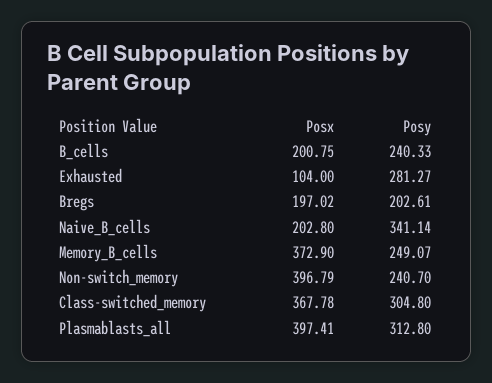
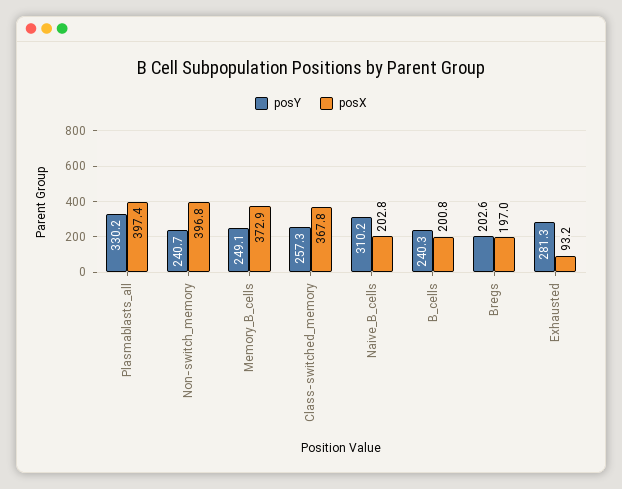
Posx, Exhausted: 104 -> 93.2
Posy, Naive_B_cells: 341.14 -> 310.2
Posy, Class-switched_memory: 304.8 -> 257.3
Posy, Plasmablasts_all: 312.8 -> 330.2

